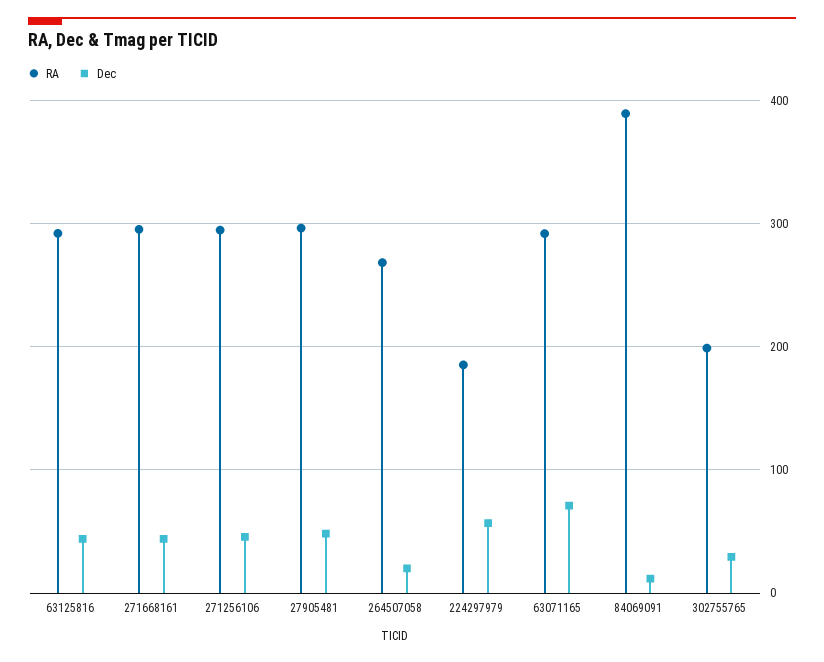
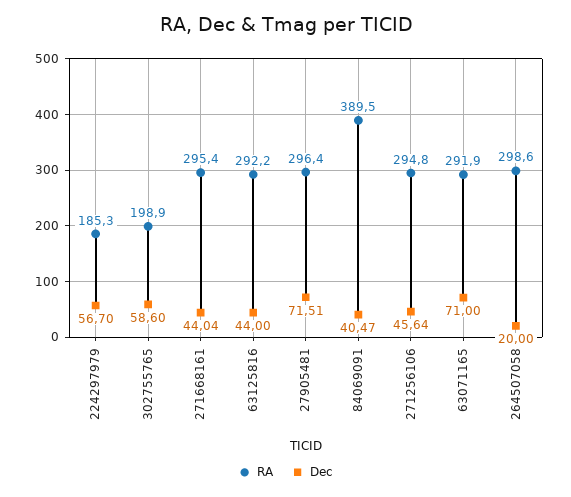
Dec, 27905481: 50 -> 71.51
RA, 264507058: 270 -> 298.6
Dec, 84069091: 10 -> 40.47
Dec, 302755765: 30 -> 58.6

